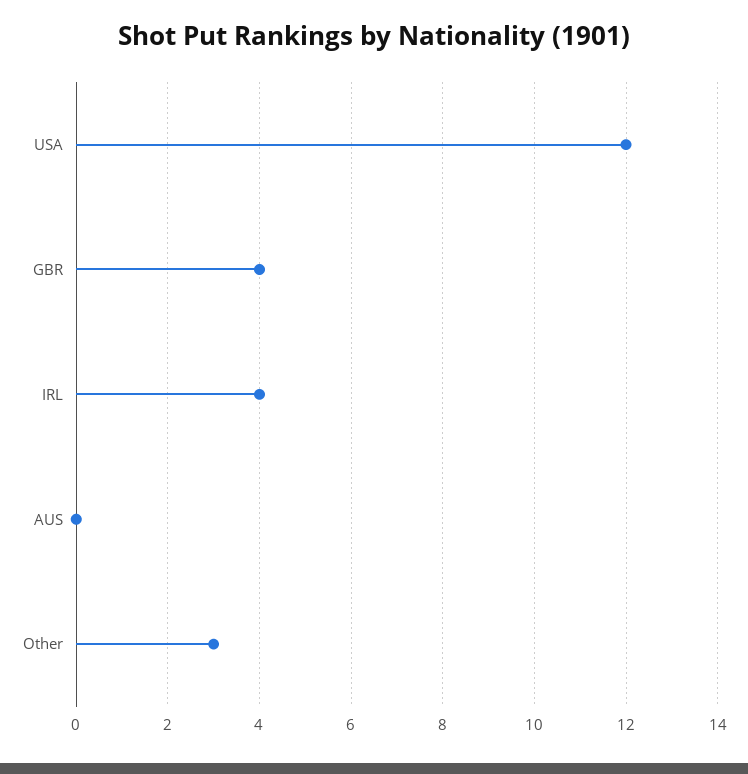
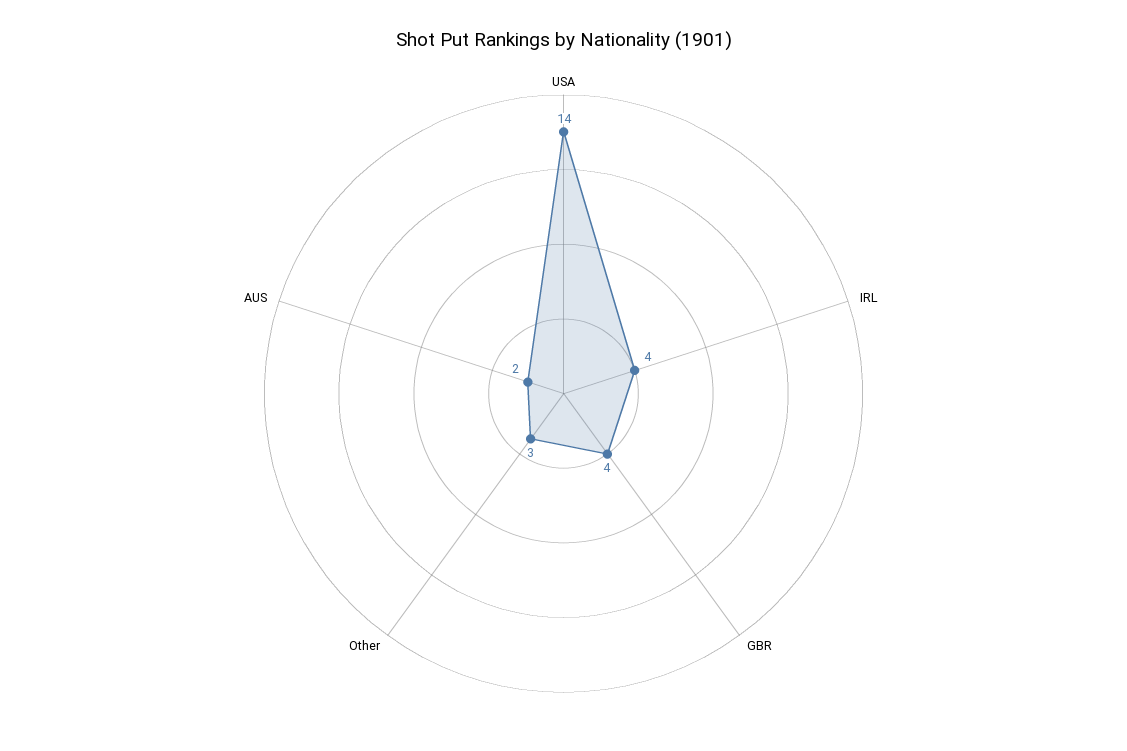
USA: 12 -> 14
AUS: 0 -> 2

